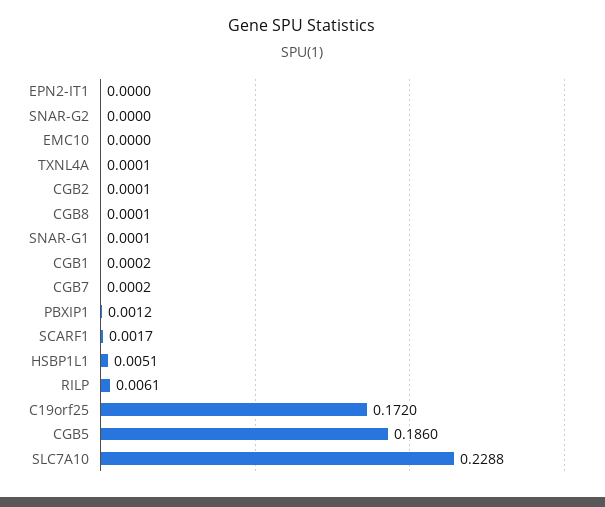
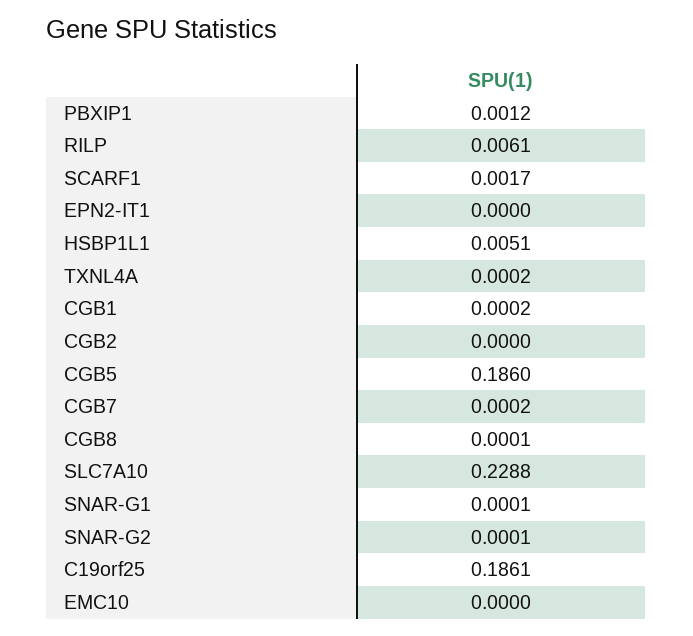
SNAR-G2: 0 -> 0.0001
TXNL4A: 0.0001 -> 0.0002
CGB2: 0.0001 -> 0
C19orf25: 0.172 -> 0.1861

